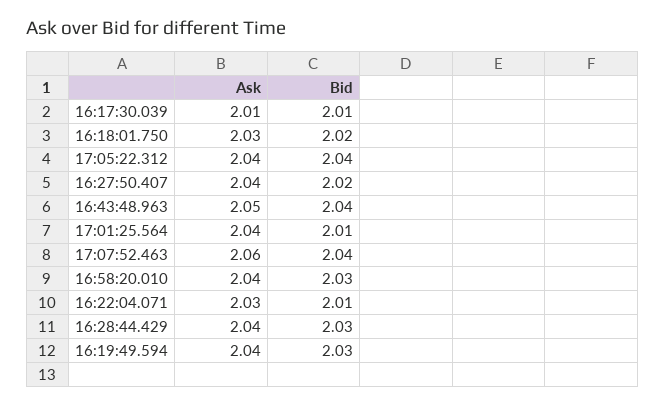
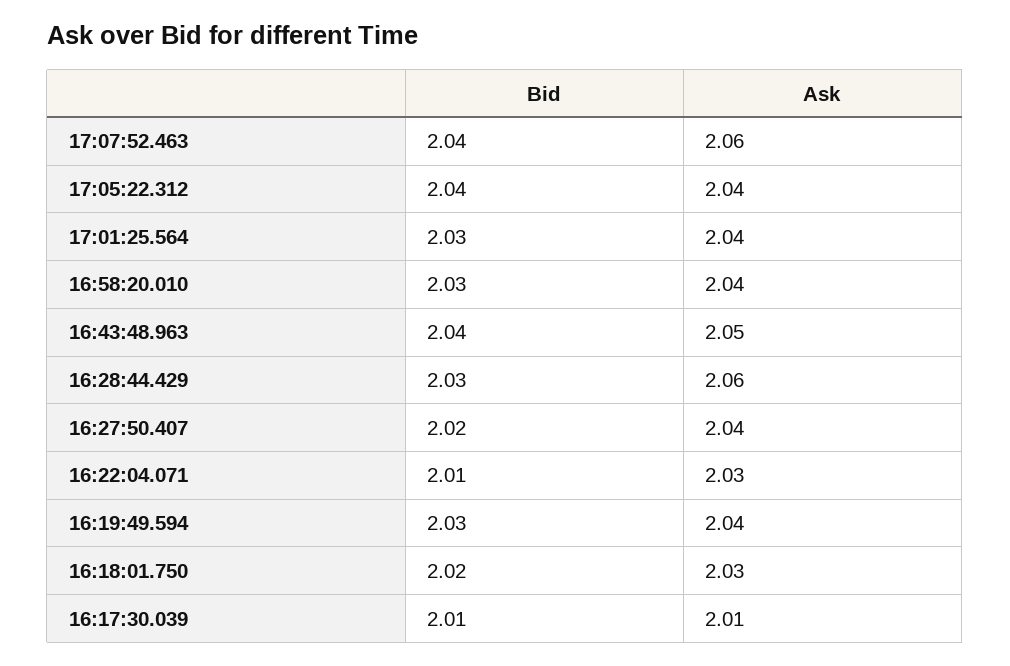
Bid, 17:01:25.564: 2.01 -> 2.03
Ask, 16:28:44.429: 2.04 -> 2.06

